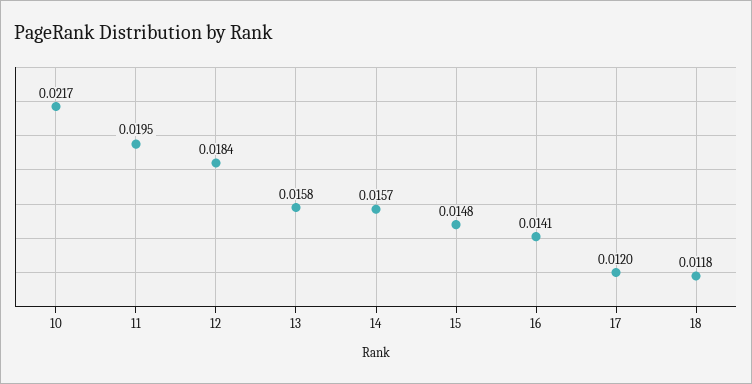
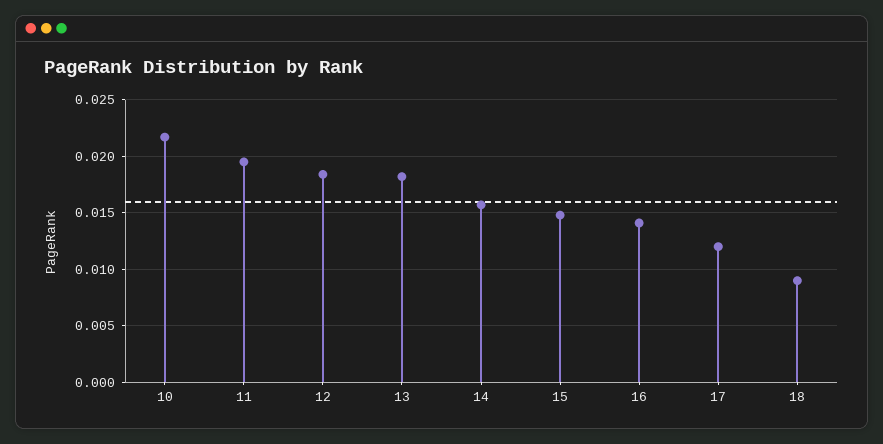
13: 0.0158 -> 0.018
18: 0.0118 -> 0.009

